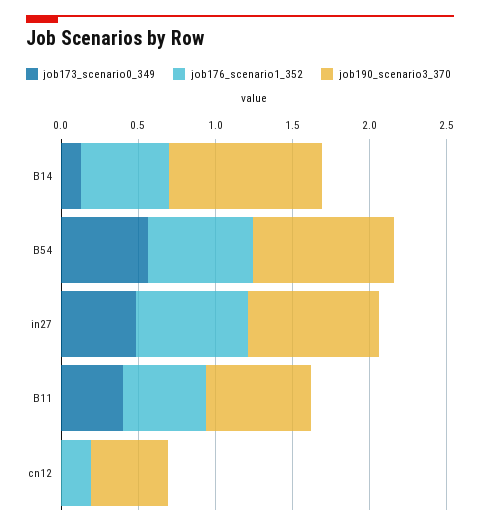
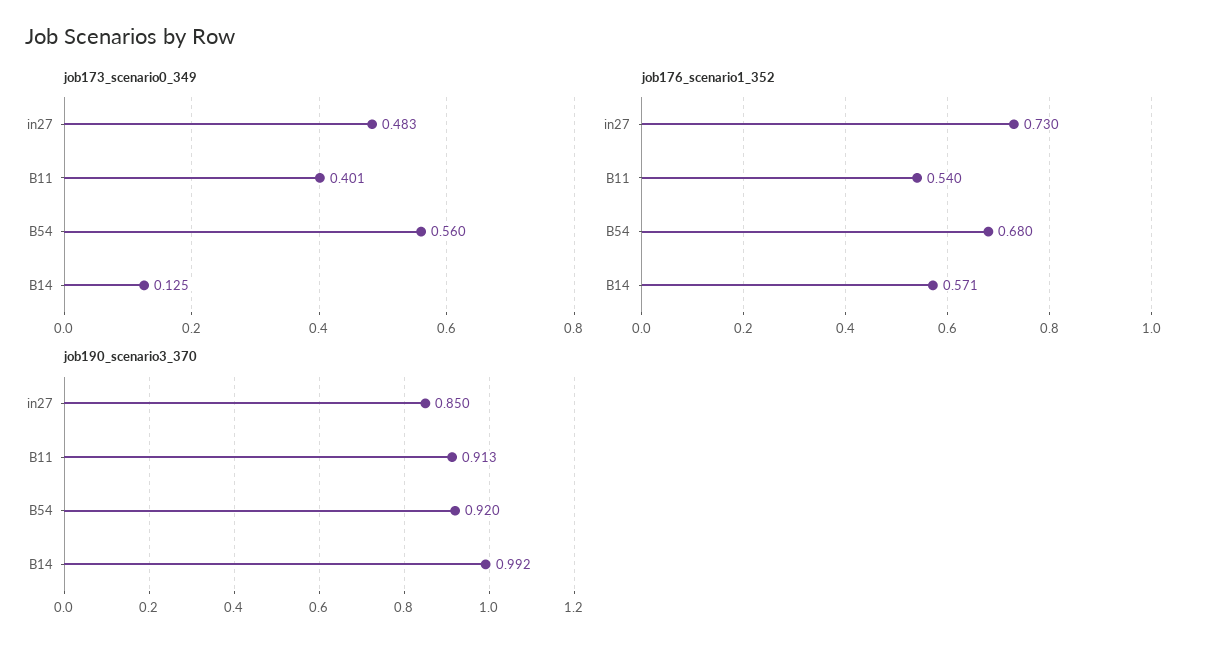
job190_scenario3_370, B11: 0.7 -> 0.913
job173_scenario0_349, cn12: 0 -> none
job176_scenario1_352, cn12: 0.2 -> none
job190_scenario3_370, cn12: 0.5 -> none

